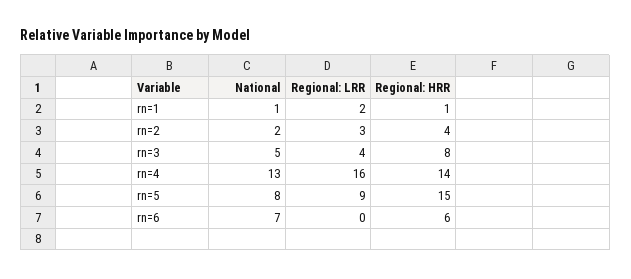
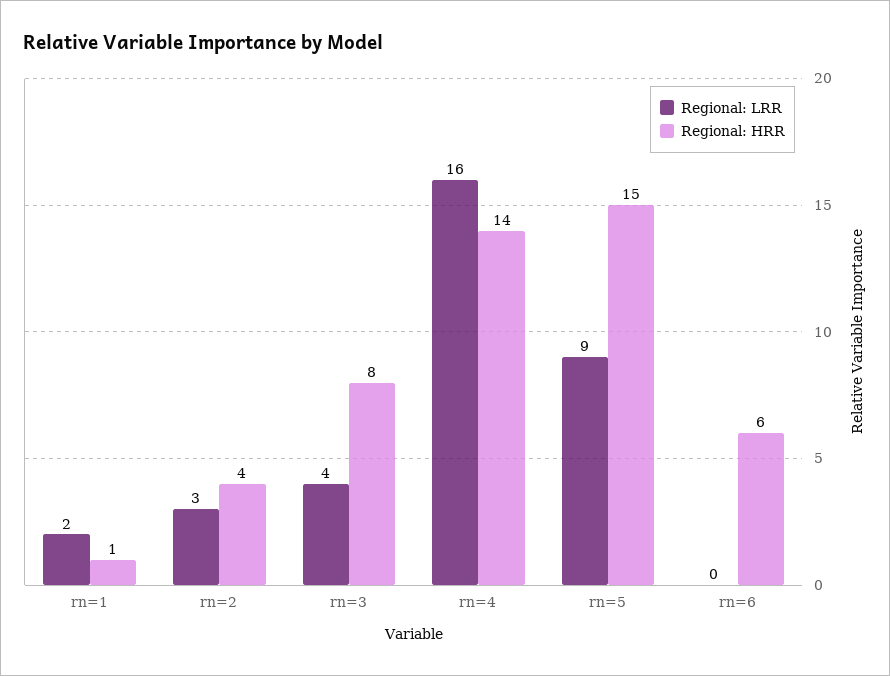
National, rn=1: 1 -> none
National, rn=2: 2 -> none
National, rn=3: 5 -> none
National, rn=4: 13 -> none
National, rn=5: 8 -> none
National, rn=6: 7 -> none

